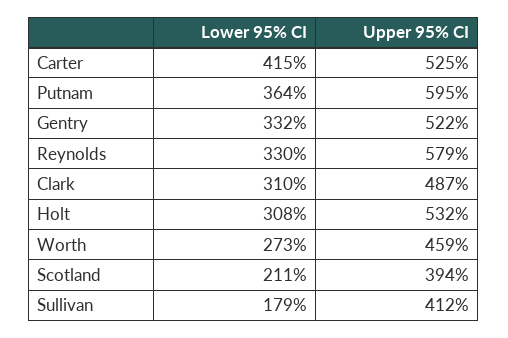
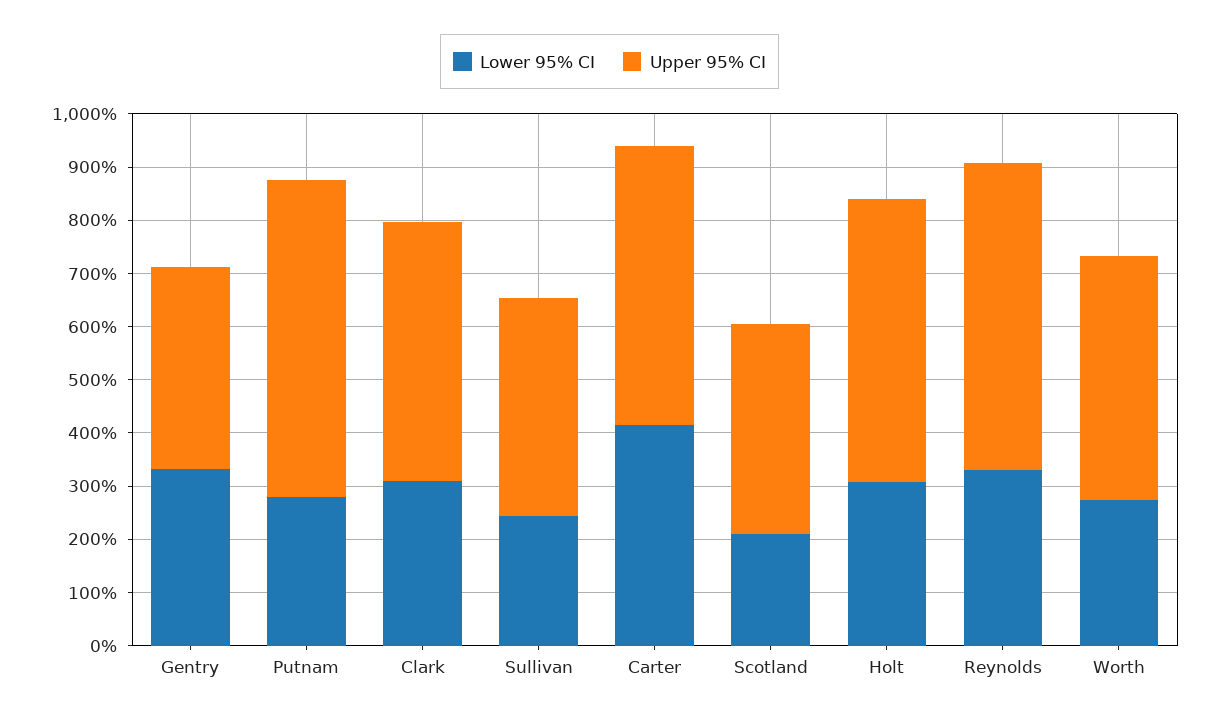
Lower 95% CI, Putnam: 364 -> 280
Upper 95% CI, Gentry: 522 -> 380
Lower 95% CI, Sullivan: 179 -> 240

